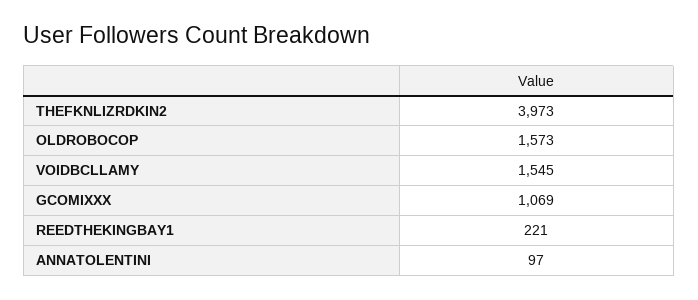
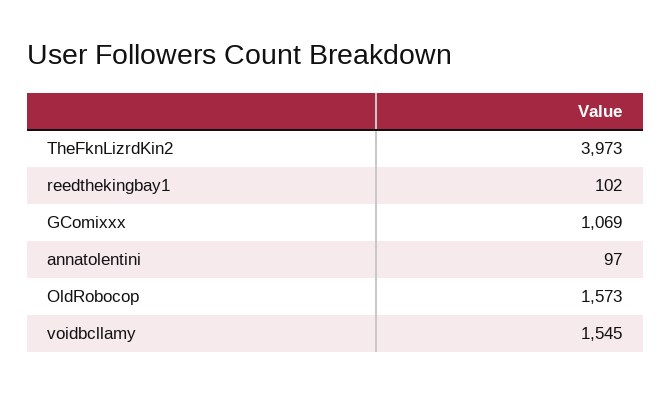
REEDTHEKINGBAY1: 221 -> 102

